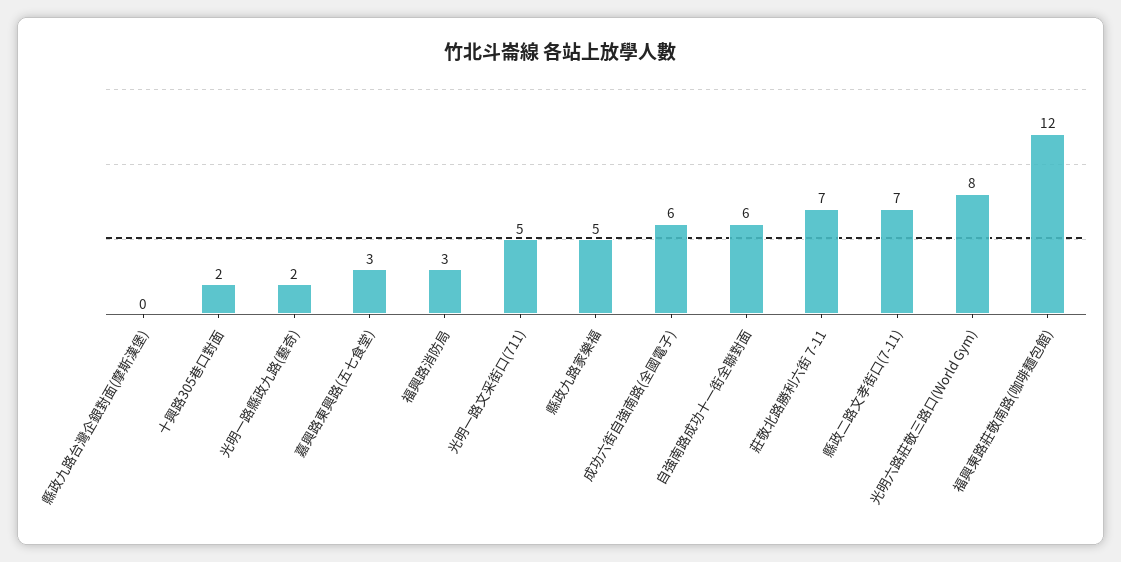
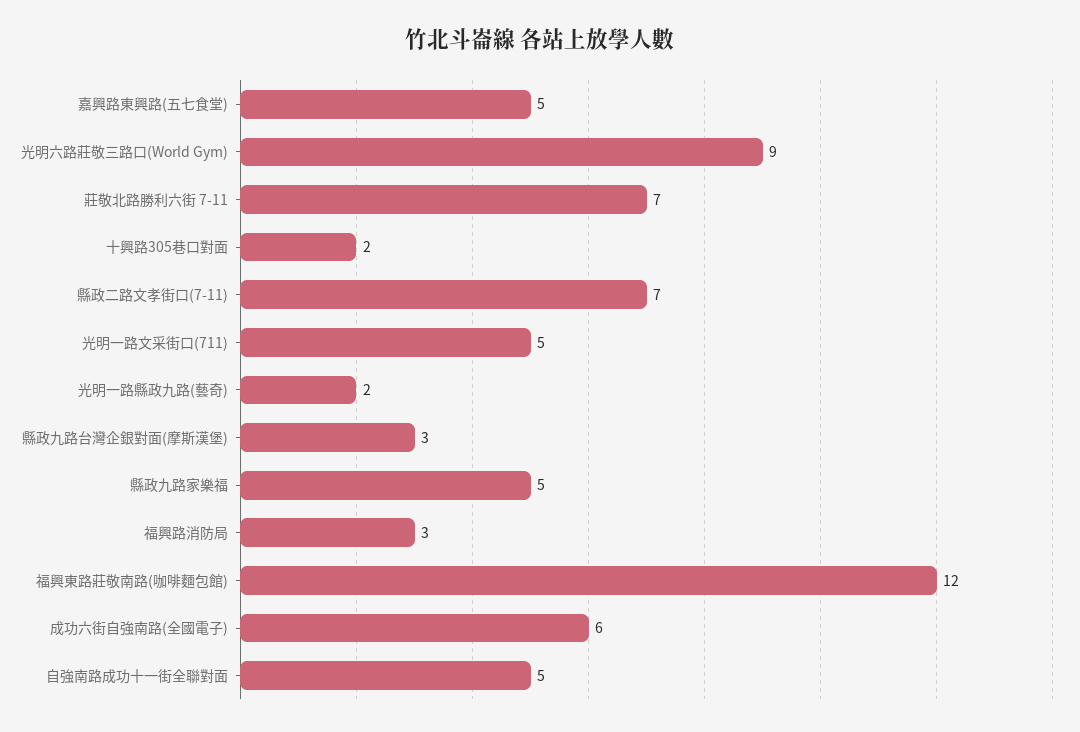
縣政九路台灣企銀對面(摩斯漢堡): 0 -> 3
嘉興路東興路(五七食堂): 3 -> 5
自強南路成功十一街全聯對面: 6 -> 5
光明六路莊敬三路口(World Gym): 8 -> 9

